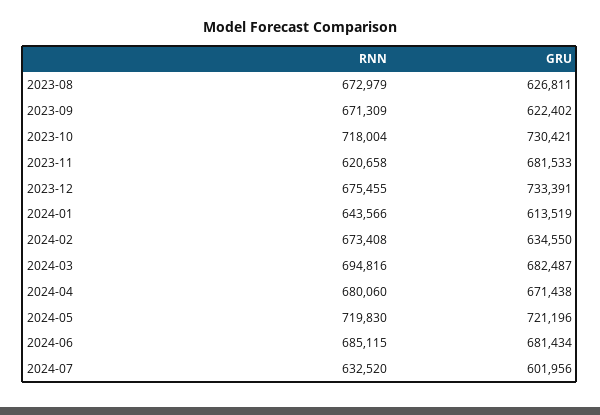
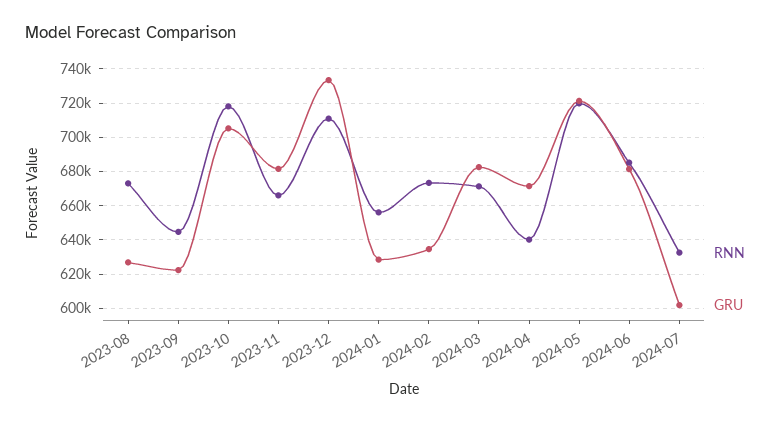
RNN, 2023-09: 671309 -> 645000
GRU, 2023-10: 730421 -> 705000
RNN, 2023-11: 620658 -> 665000
RNN, 2023-12: 675455 -> 710000
RNN, 2024-01: 643566 -> 655000
GRU, 2024-01: 613519 -> 630000
RNN, 2024-03: 694816 -> 670000
RNN, 2024-04: 680060 -> 640000

